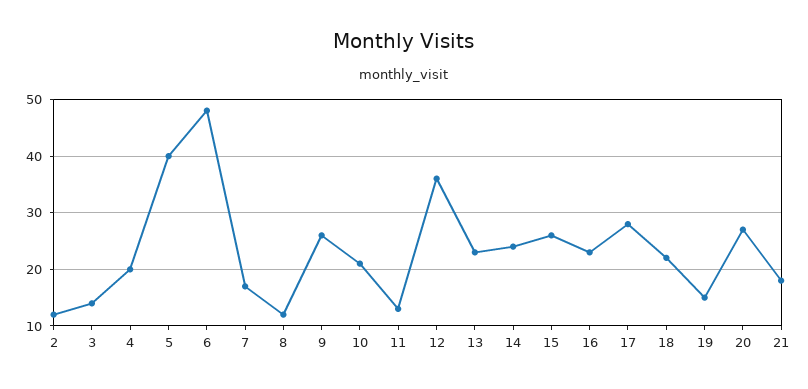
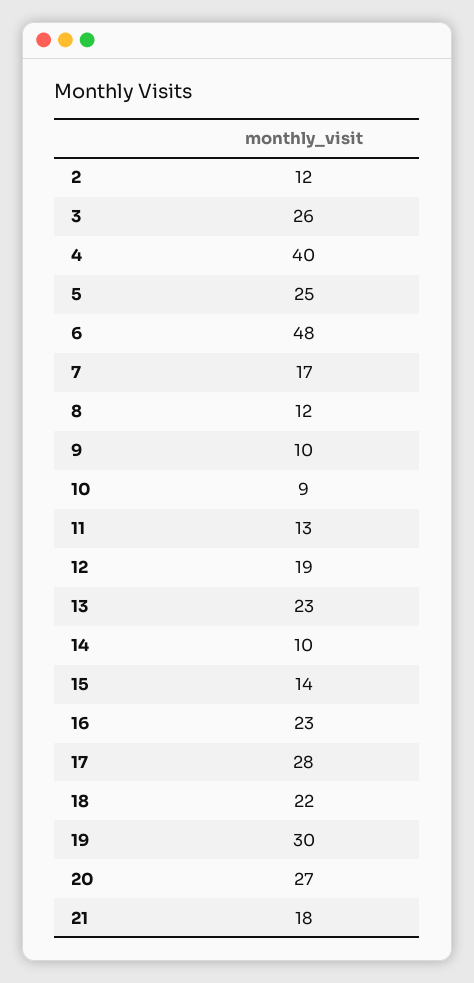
3: 15 -> 26
4: 20 -> 40
5: 40 -> 25
9: 25 -> 10
10: 20 -> 9
12: 35 -> 19
14: 25 -> 10
15: 25 -> 14
19: 15 -> 30

